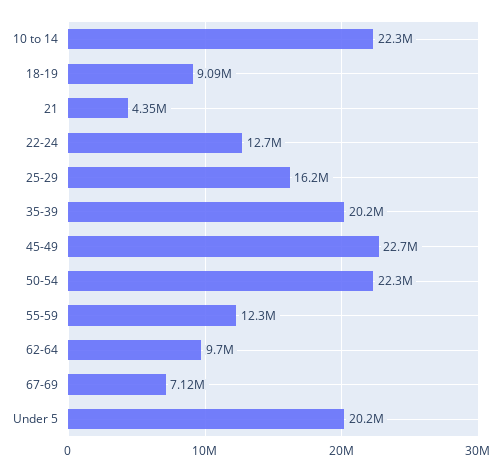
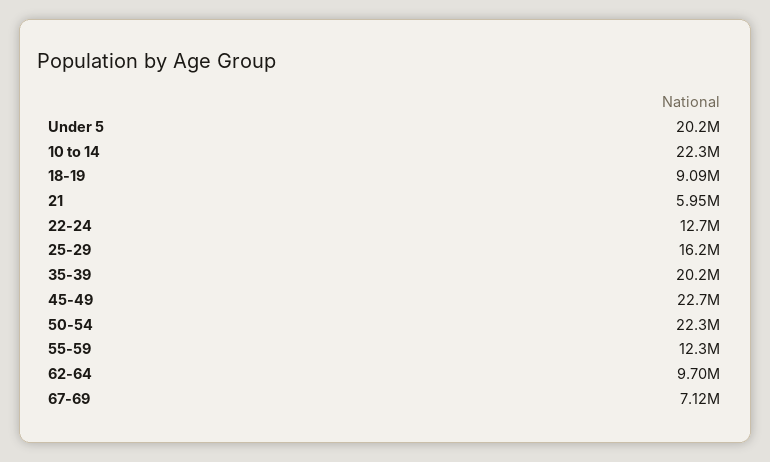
21: 4350000 -> 5950000

